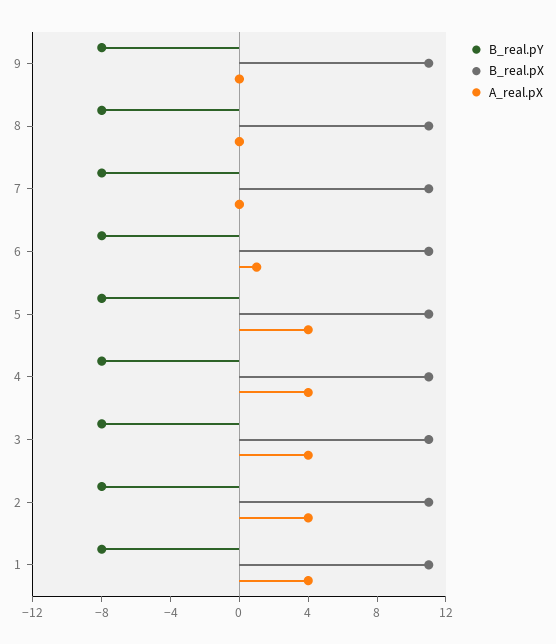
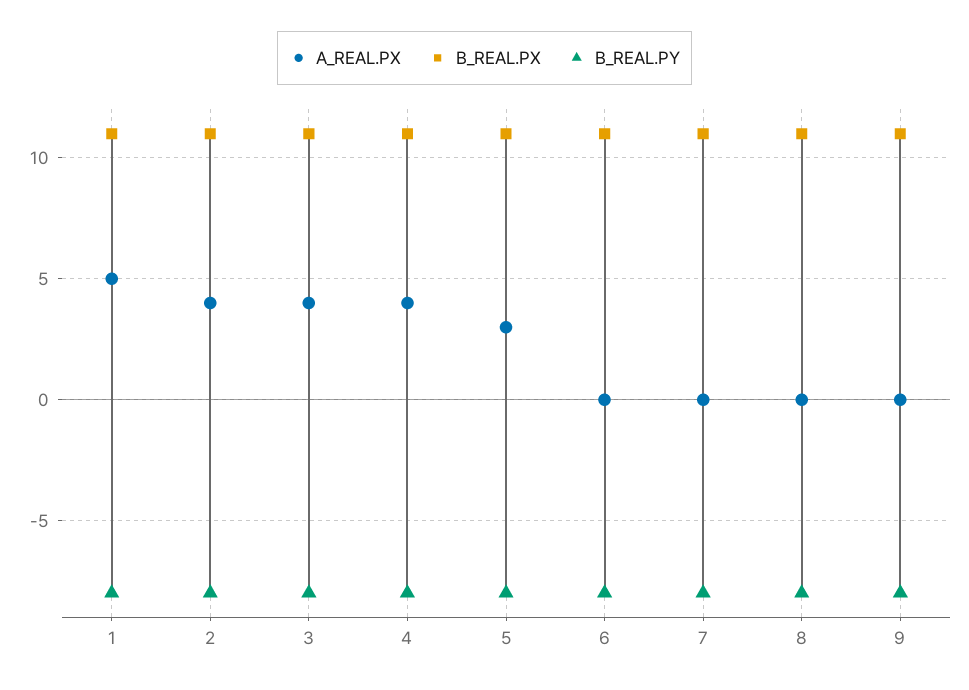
A_real.pX, 6: 1 -> 0
A_real.pX, 5: 4 -> 3
A_real.pX, 1: 4 -> 5

